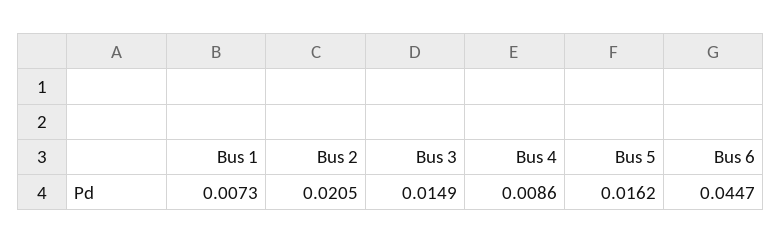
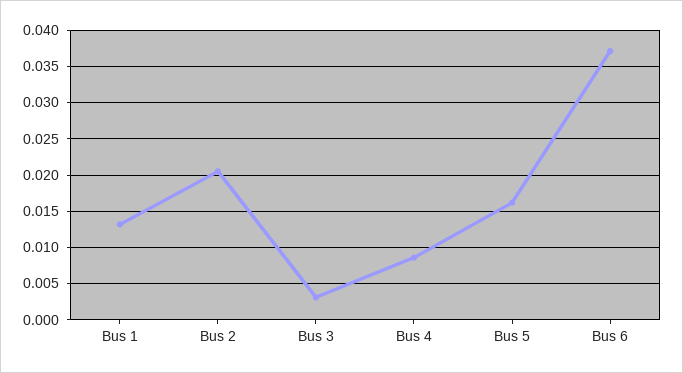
Bus 1: 0.0073 -> 0.013
Bus 3: 0.0149 -> 0.003
Bus 6: 0.0447 -> 0.037

